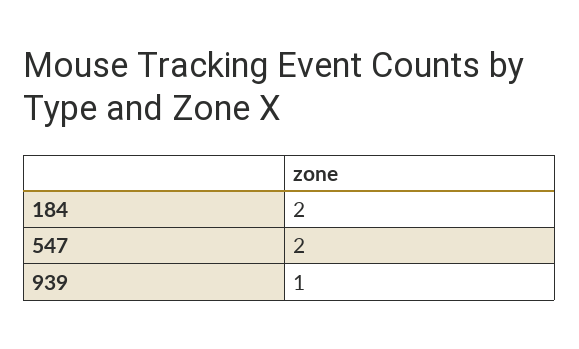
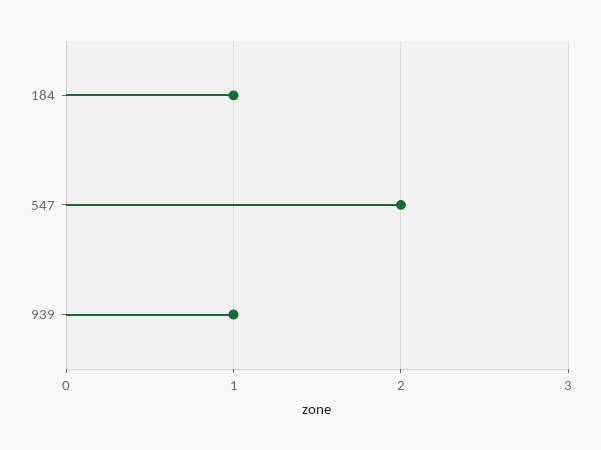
184: 2 -> 1

